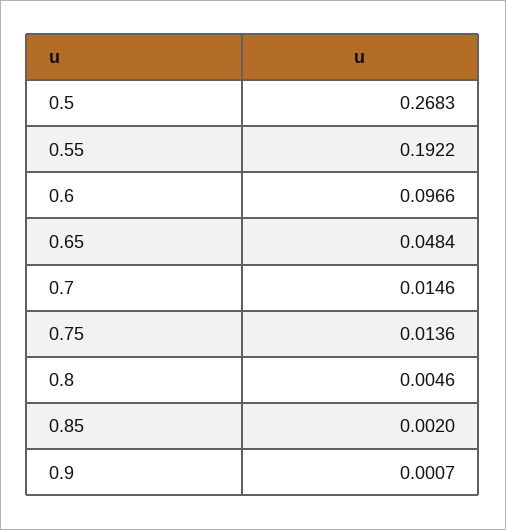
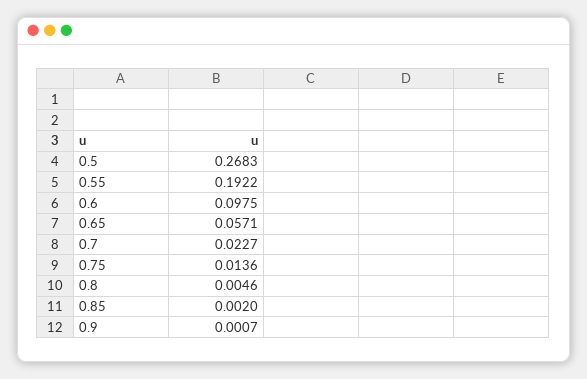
0.6: 0.0966 -> 0.0975
0.65: 0.0484 -> 0.0571
0.7: 0.0146 -> 0.0227

